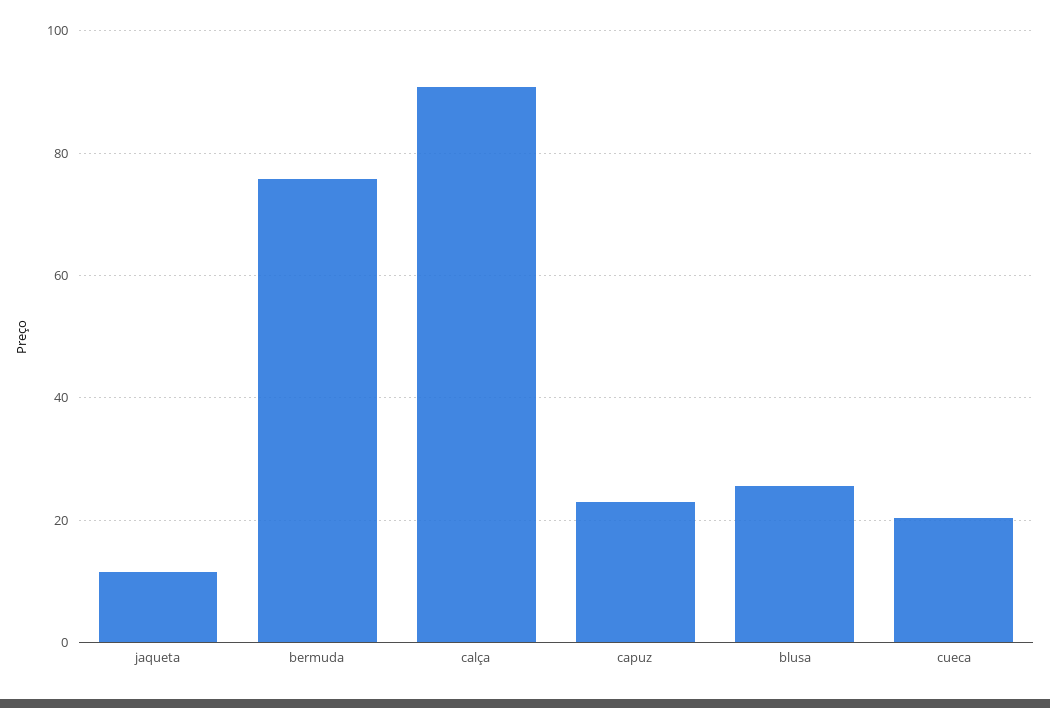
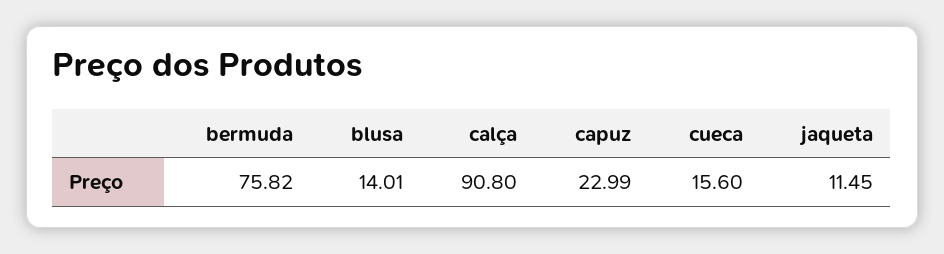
blusa: 26 -> 14.01
cueca: 20 -> 15.6

